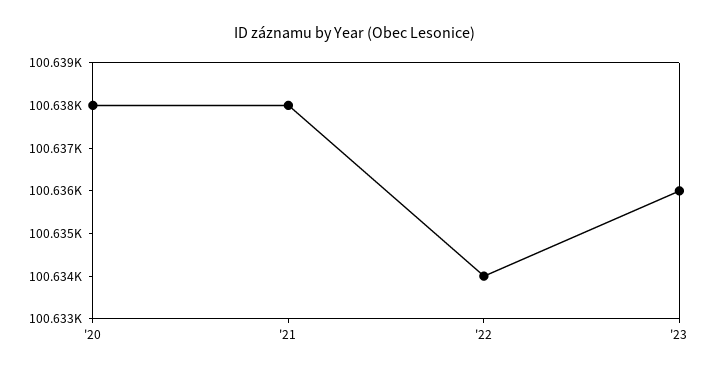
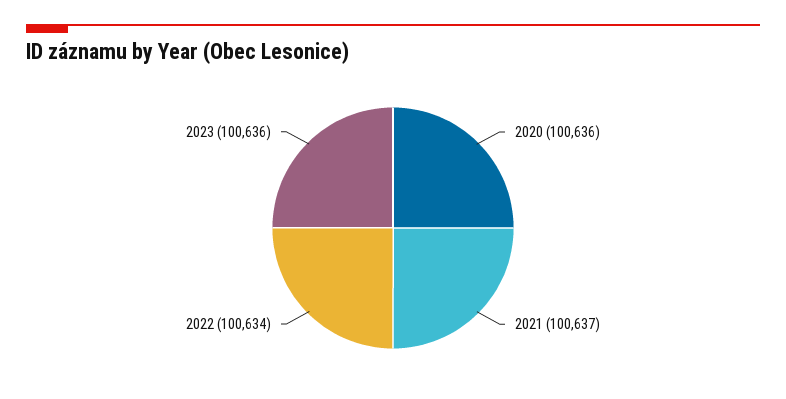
'20: 100638 -> 100636
'21: 100638 -> 100637

